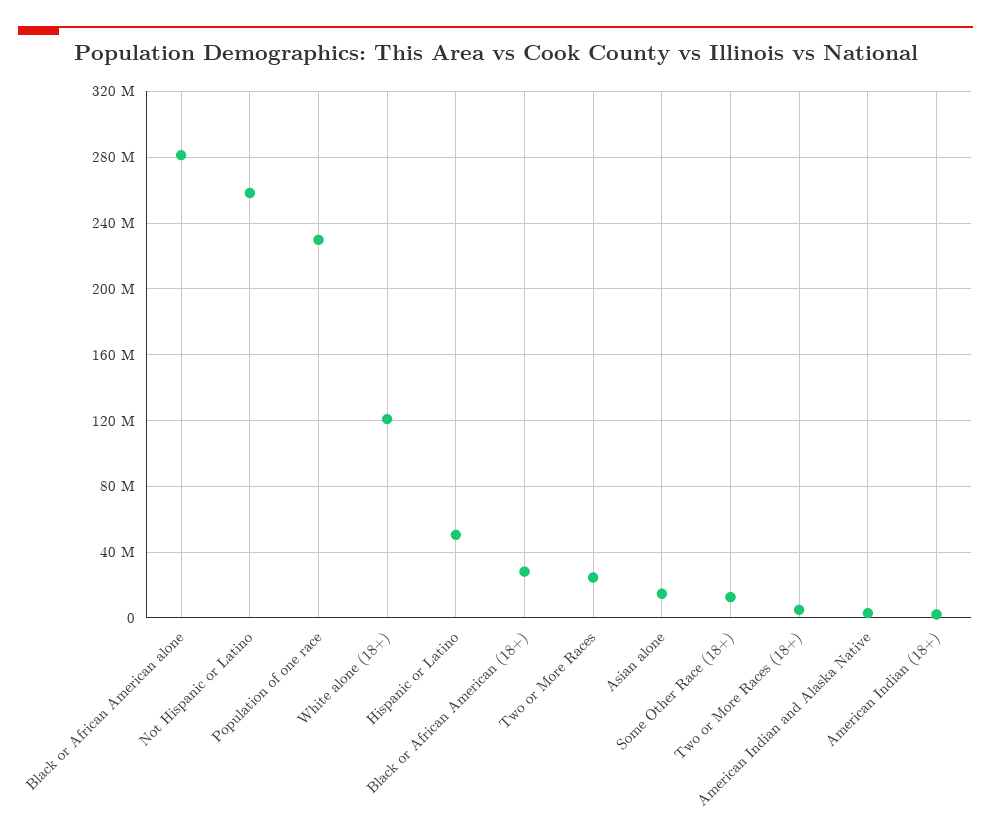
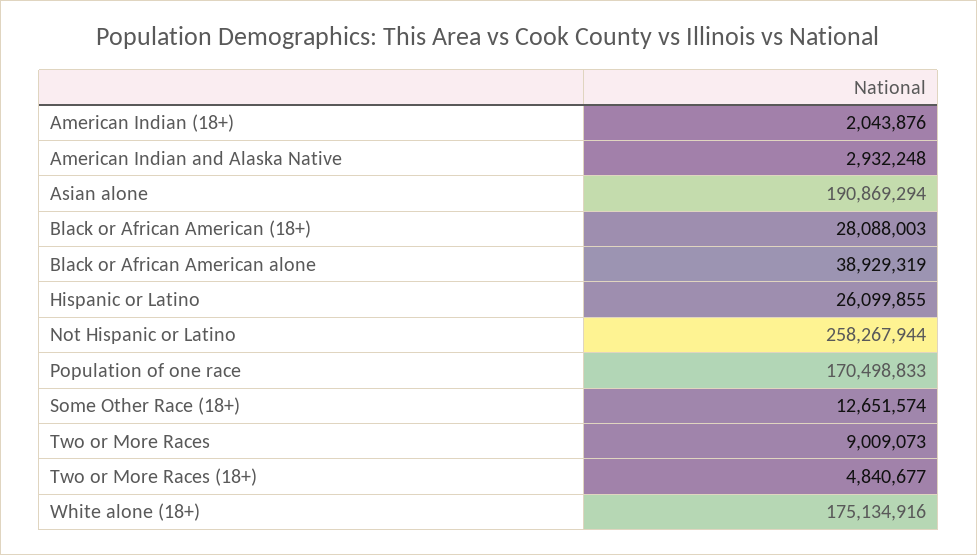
Black or African American alone: 280000000 -> 38929319
Population of one race: 230000000 -> 170498833
White alone (18+): 120000000 -> 175134916
Hispanic or Latino: 50000000 -> 26099855
Two or More Races: 25000000 -> 9009073
Asian alone: 15000000 -> 190869294

